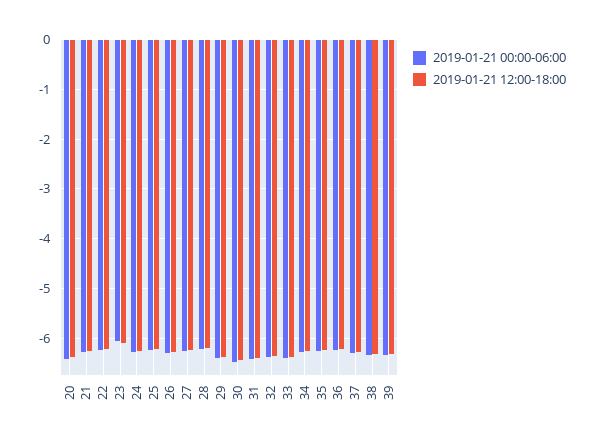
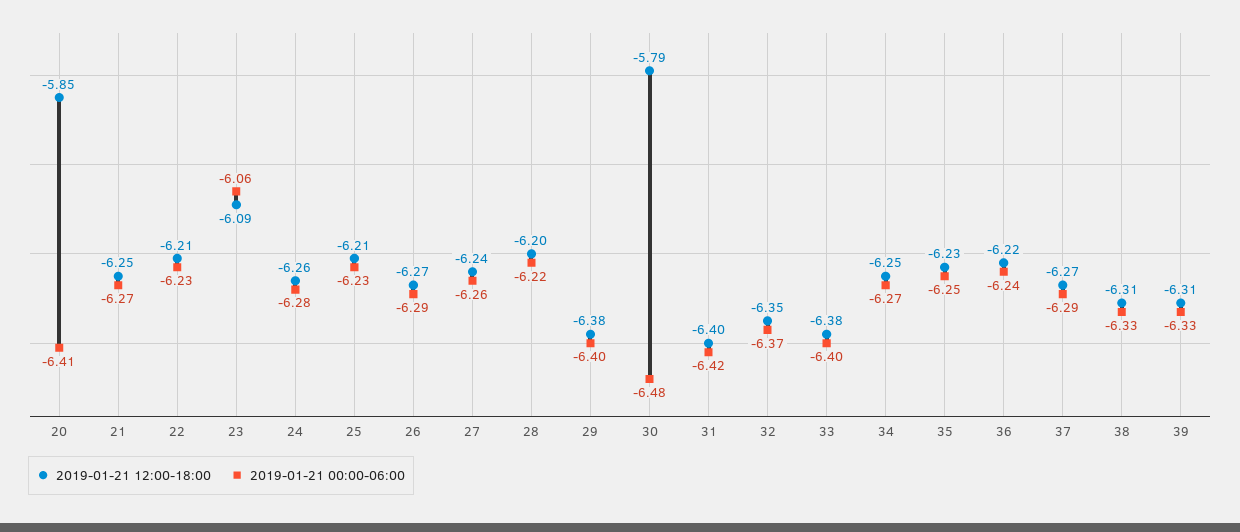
2019-01-21 12:00-18:00, 20: -6.4 -> -5.85
2019-01-21 12:00-18:00, 30: -6.4 -> -5.79

